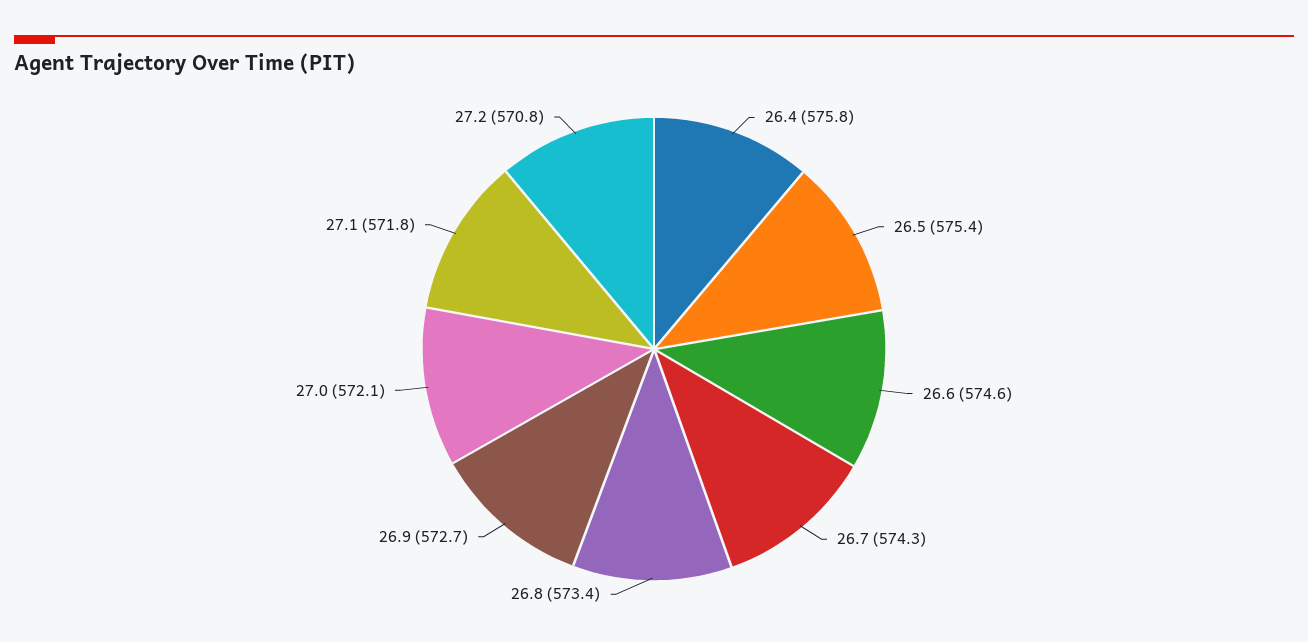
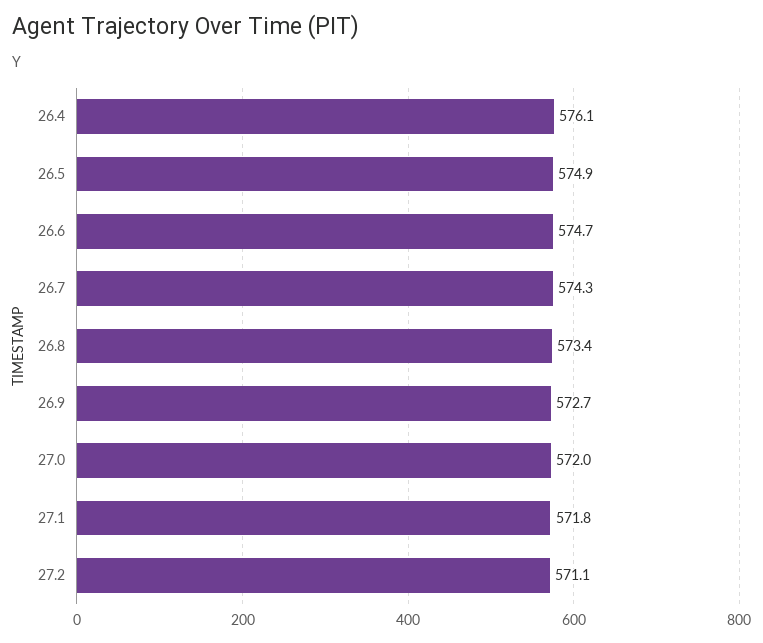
26.4: 575.8 -> 576.1
26.5: 575.4 -> 574.9
26.6: 574.6 -> 574.7
27.0: 572.1 -> 572
27.2: 570.8 -> 571.1

